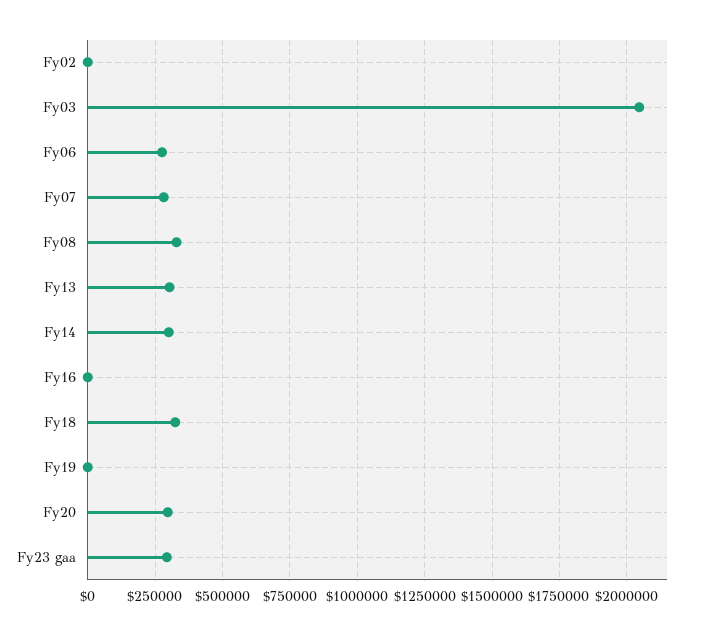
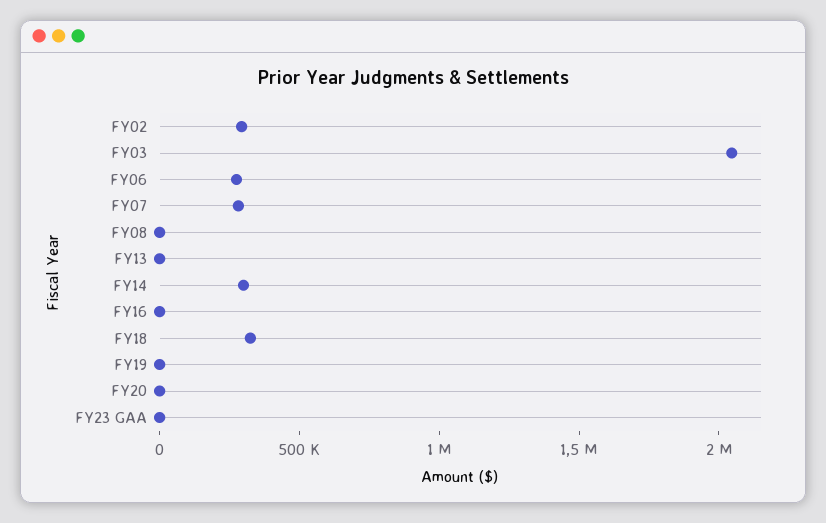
Fy02: 0 -> 300000
Fy08: 325000 -> 0
Fy13: 300000 -> 0
Fy20: 300000 -> 0
Fy23 gaa: 300000 -> 0

